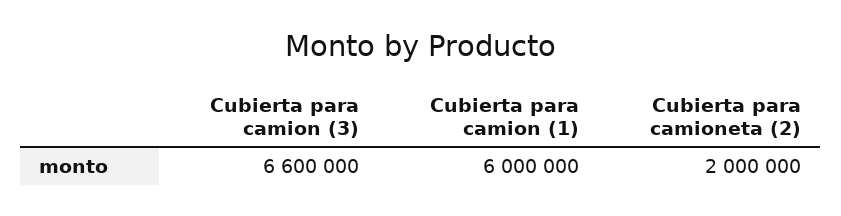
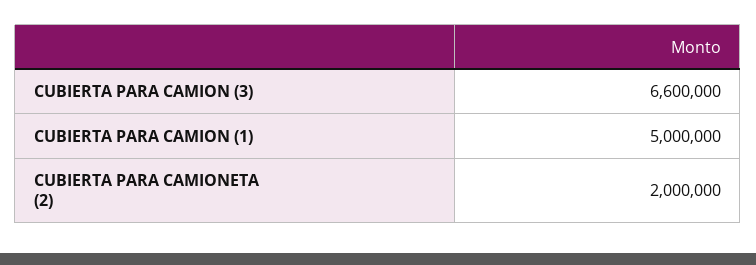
Cubierta para camion (1): 6000000 -> 5000000

